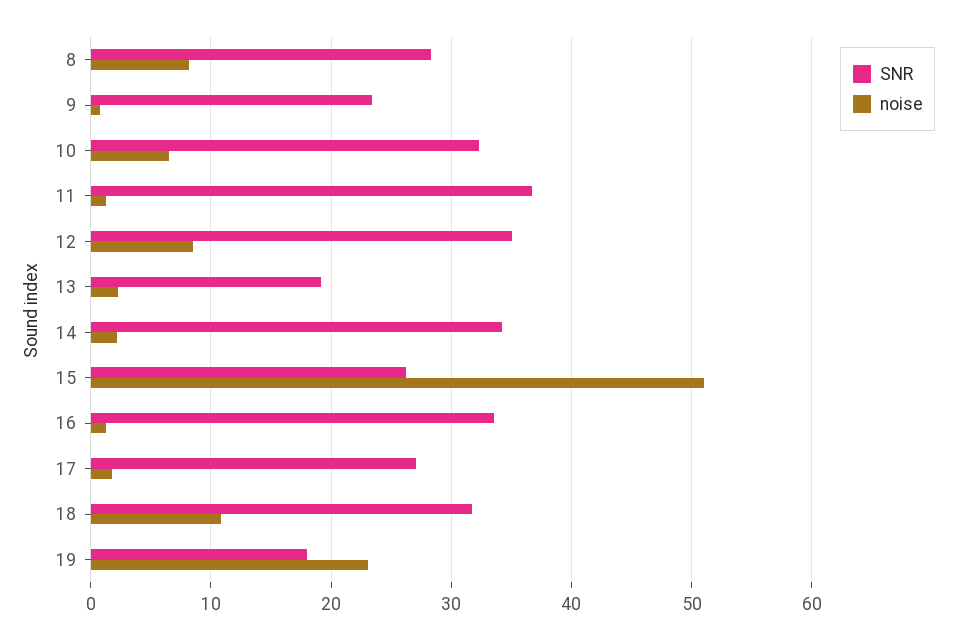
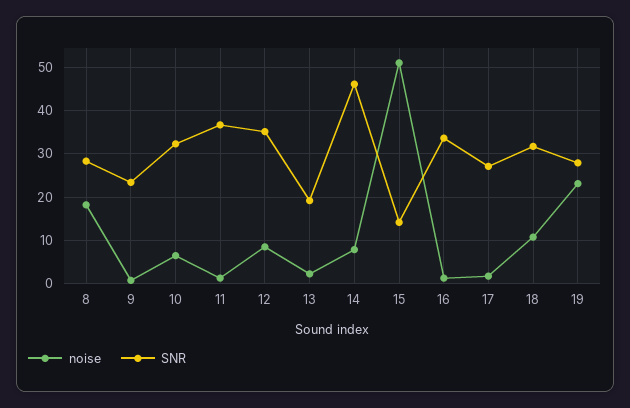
noise, 8: 8 -> 18
SNR, 14: 34 -> 46
noise, 14: 2 -> 8
SNR, 15: 26 -> 14
SNR, 19: 18 -> 28

